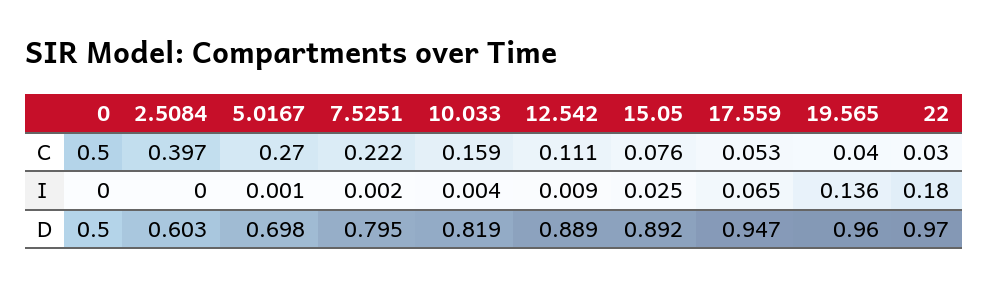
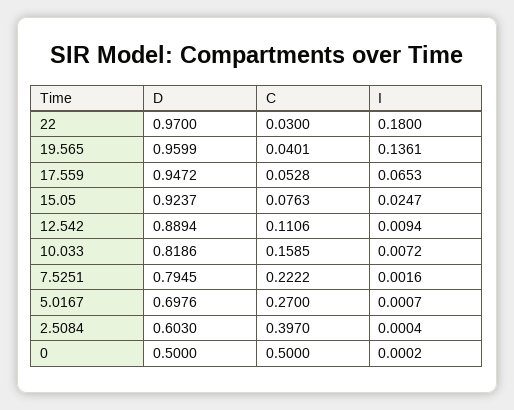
10.033, I: 0.004 -> 0.0072
15.05, D: 0.892 -> 0.9237

